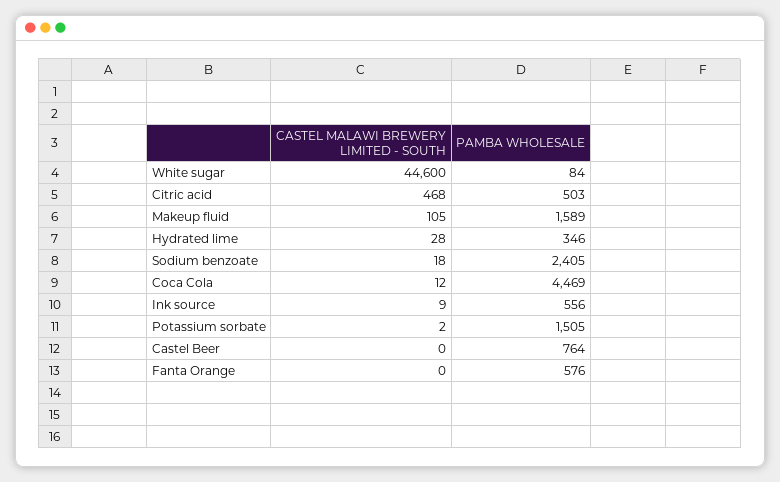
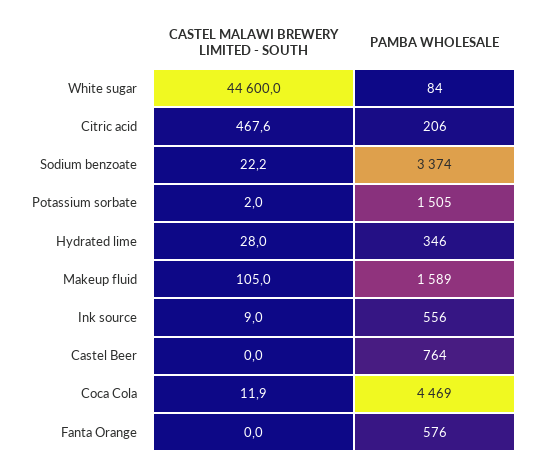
PAMBA WHOLESALE, Citric acid: 503 -> 206
CASTEL MALAWI BREWERY LIMITED - SOUTH, Sodium benzoate: 18 -> 22.2
PAMBA WHOLESALE, Sodium benzoate: 2405 -> 3374

